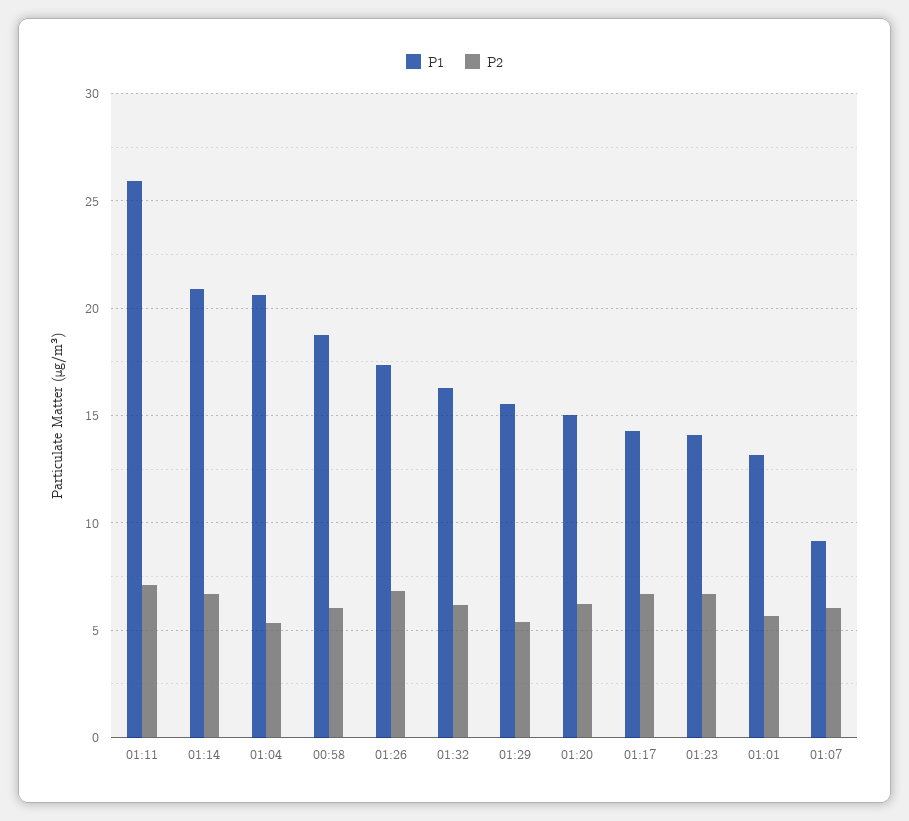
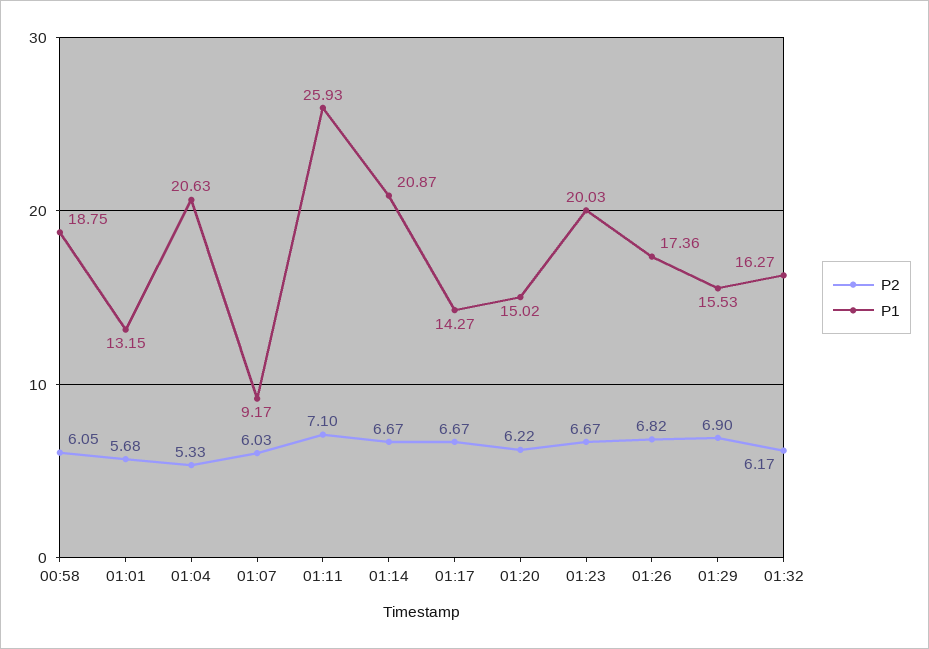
P2, 01:29: 5.5 -> 6.9
P1, 01:23: 14 -> 20.03

